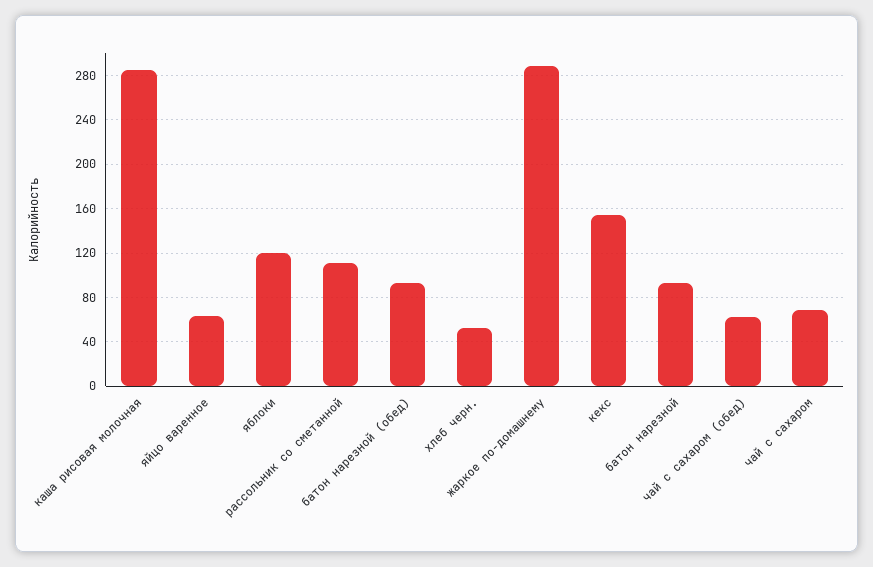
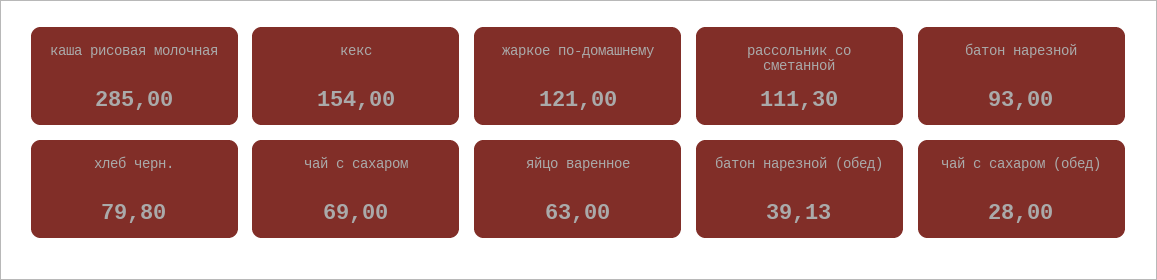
яблоки: 120 -> none
батон нарезной (обед): 90 -> 39.13
хлеб черн.: 50 -> 79.8
жаркое по-домашнему: 290 -> 121
чай с сахаром (обед): 60 -> 28

